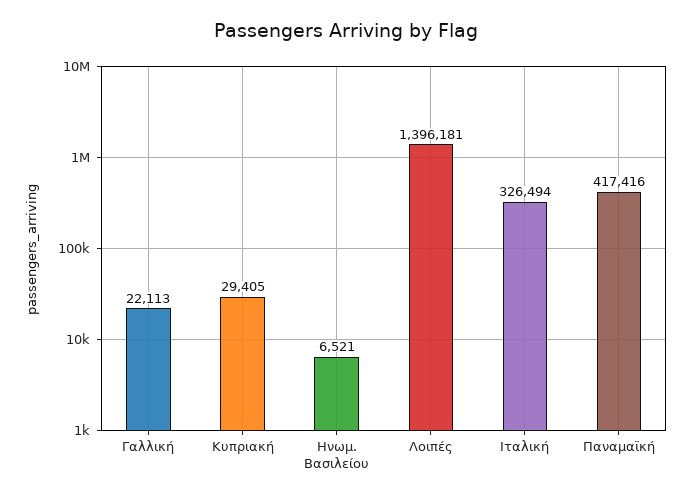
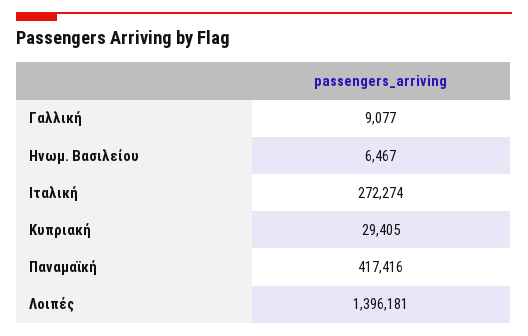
Γαλλική: 22113 -> 9077
Ηνωμ. Βασιλείου: 6521 -> 6467
Ιταλική: 326494 -> 272274

